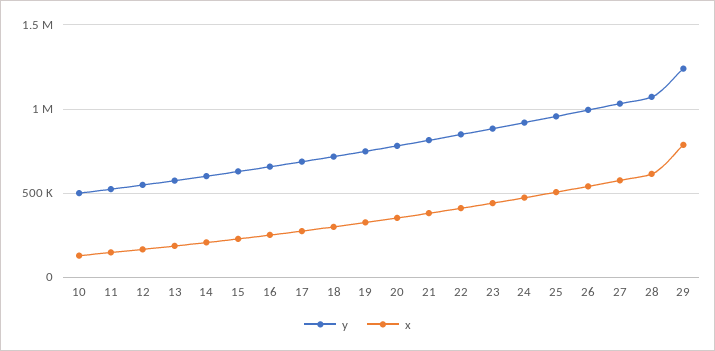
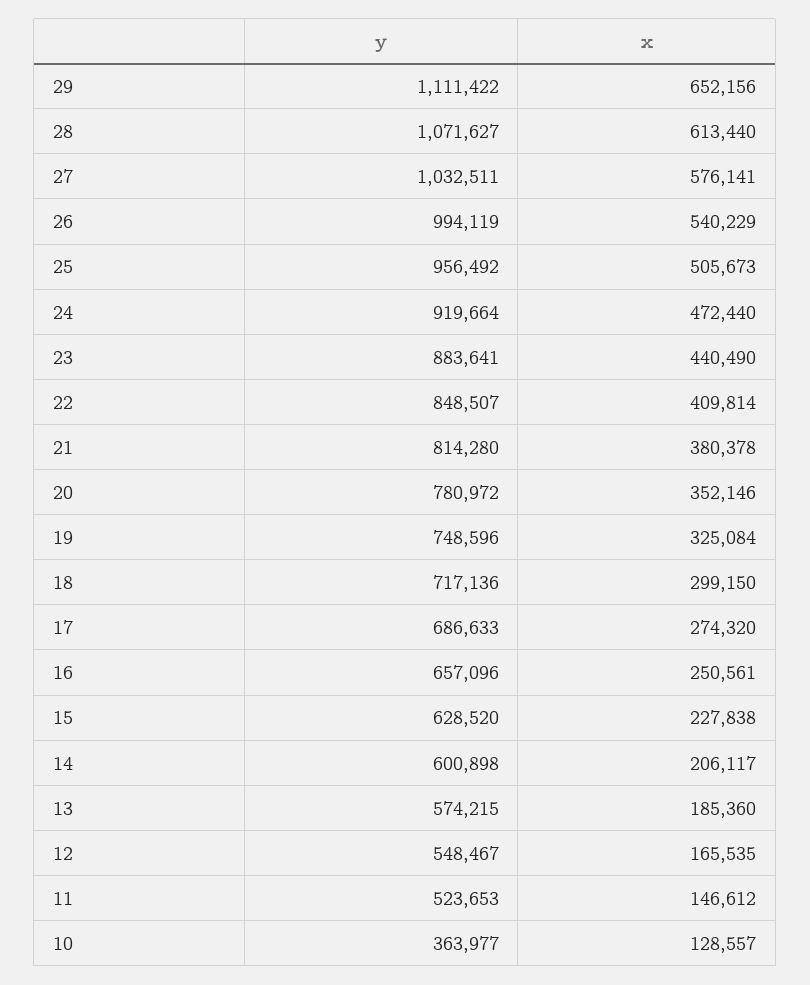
y, 10: 500000 -> 363977
y, 29: 1250000 -> 1111422
x, 29: 800000 -> 652156

